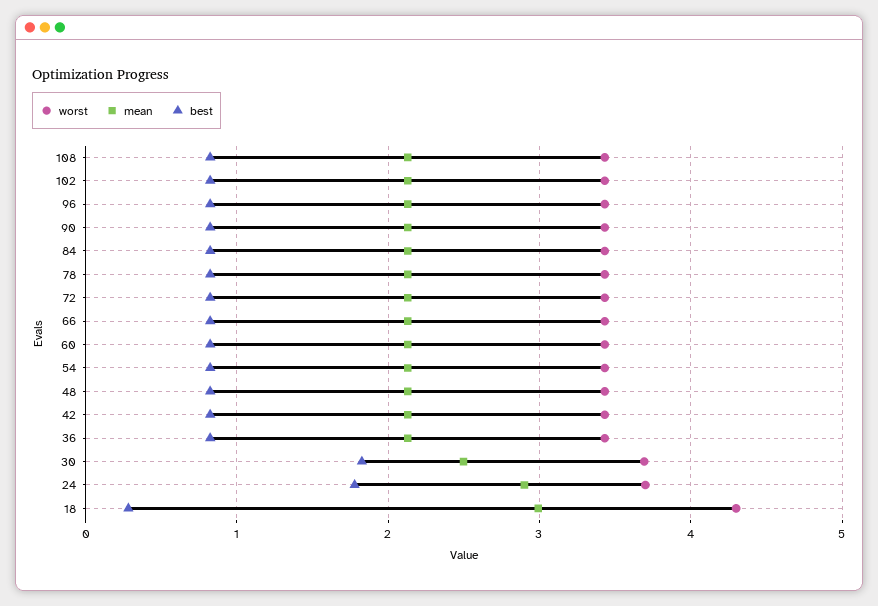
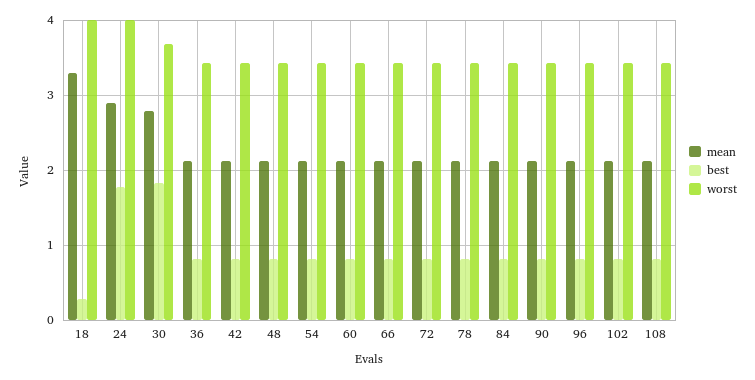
mean, 30: 2.5 -> 2.8
worst, 24: 3.7 -> 4
worst, 18: 4.3 -> 4
mean, 18: 3 -> 3.3

